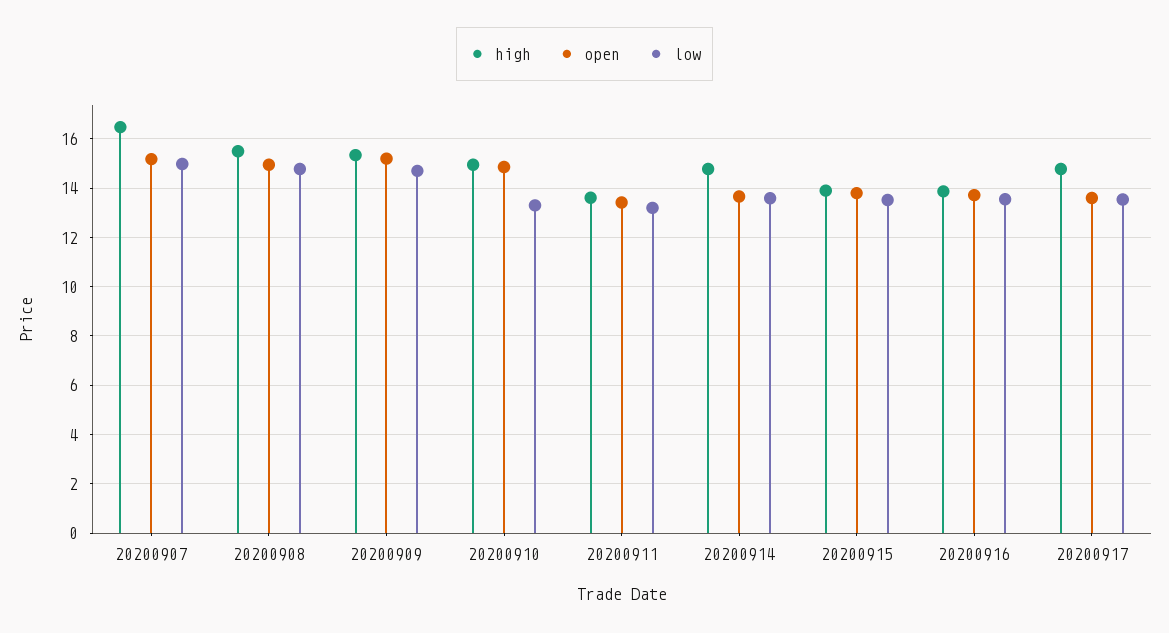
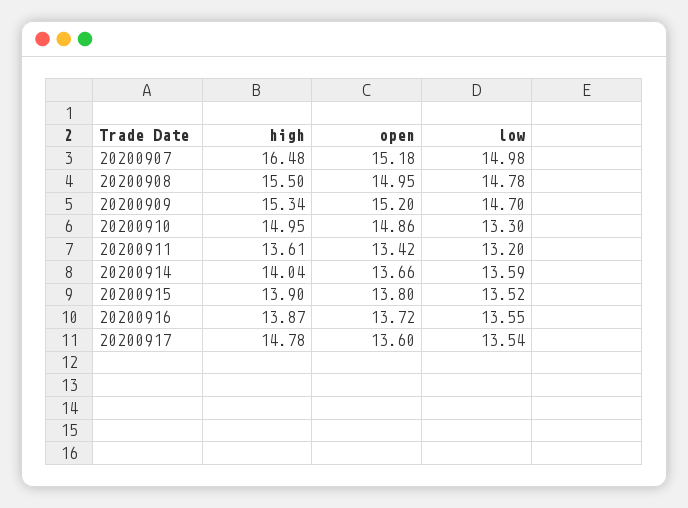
high, 20200914: 14.75 -> 14.04

